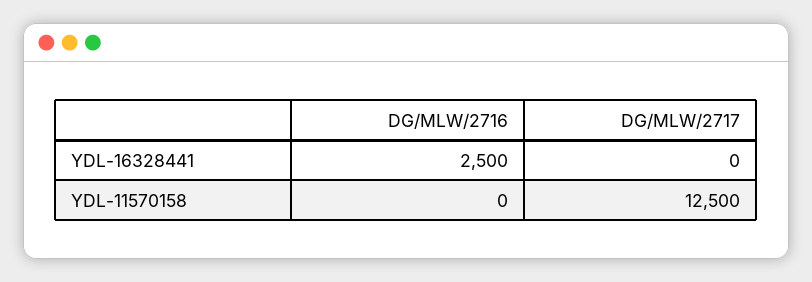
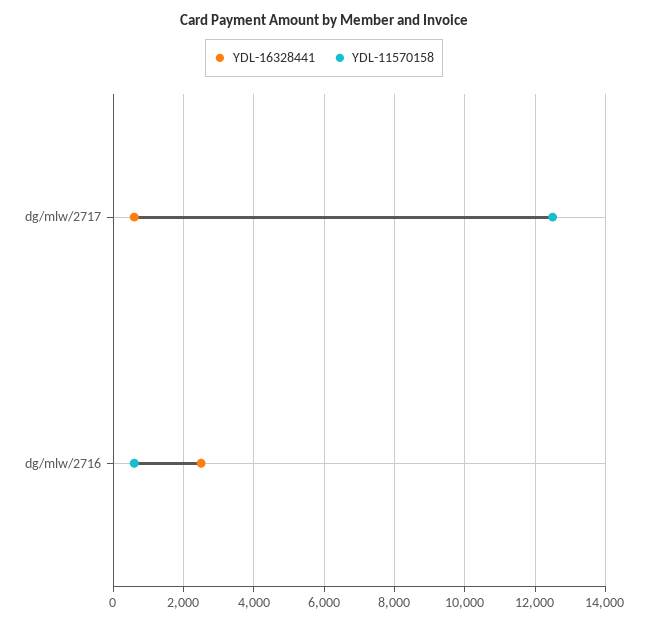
YDL-16328441, DG/MLW/2717: 0 -> 600
YDL-11570158, DG/MLW/2716: 0 -> 600

